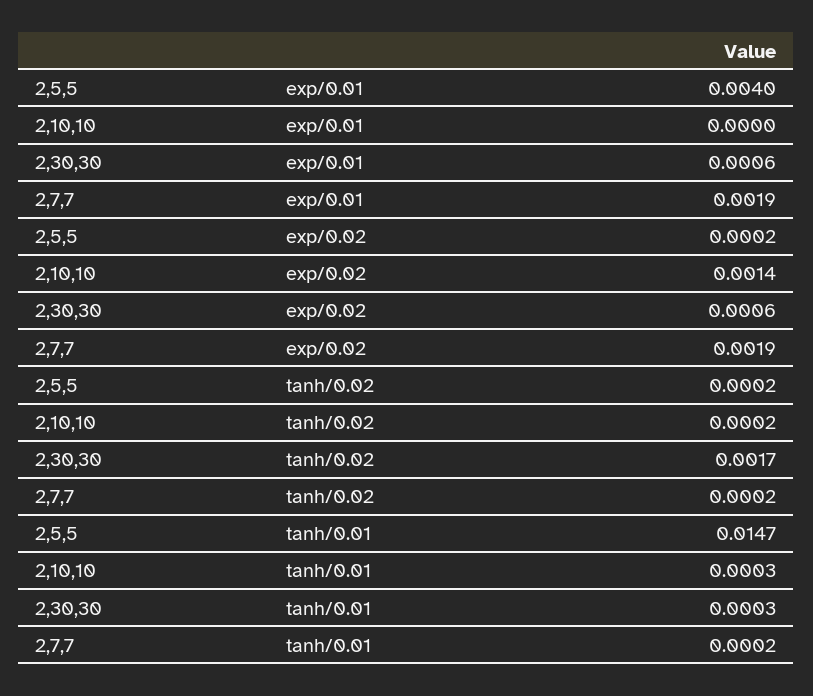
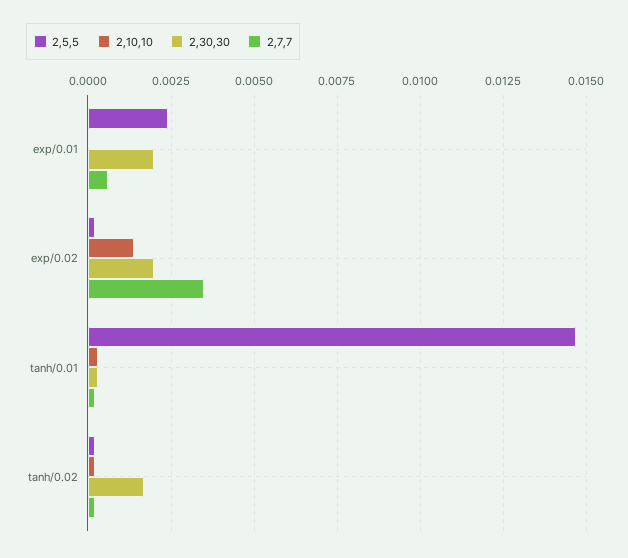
2,5,5, exp/0.01: 0.004 -> 0.0025
2,30,30, exp/0.01: 0.0006 -> 0.002
2,7,7, exp/0.01: 0.0019 -> 0.0005
2,30,30, exp/0.02: 0.0006 -> 0.002
2,7,7, exp/0.02: 0.0019 -> 0.0035

